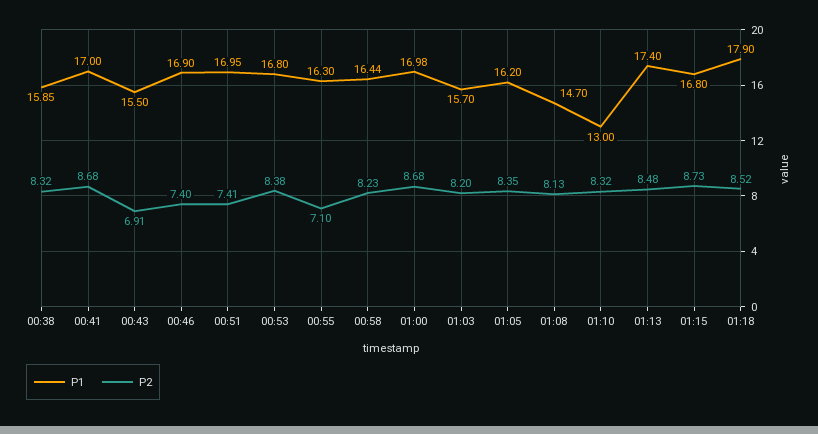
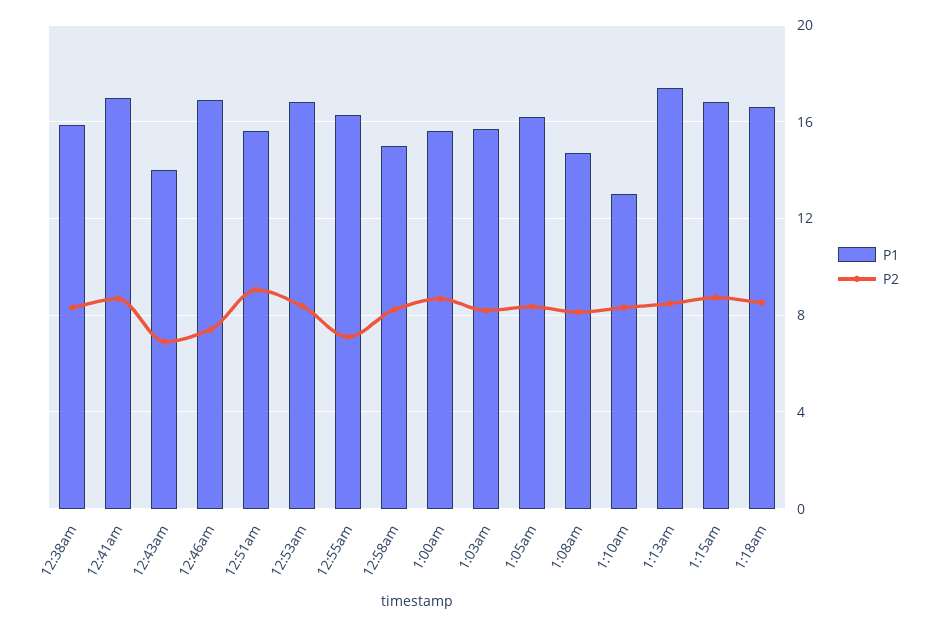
P1, 00:43: 15.5 -> 14
P1, 00:51: 16.95 -> 15.5
P2, 00:51: 7.41 -> 9
P1, 00:58: 16.44 -> 15
P1, 01:00: 16.98 -> 15.5
P1, 01:18: 17.9 -> 16.5

